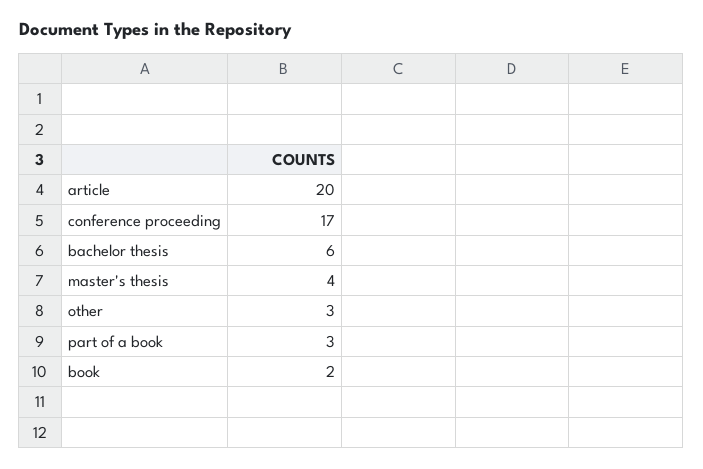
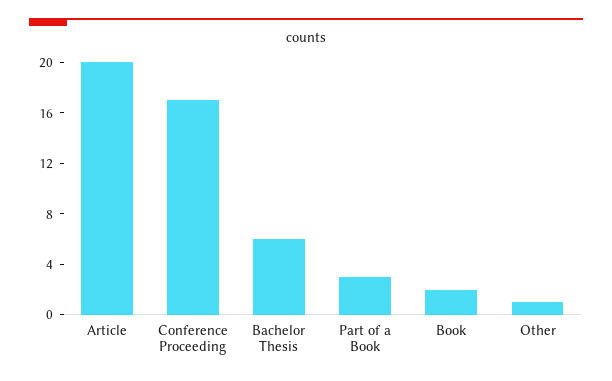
master's thesis: 4 -> none
other: 3 -> 1

